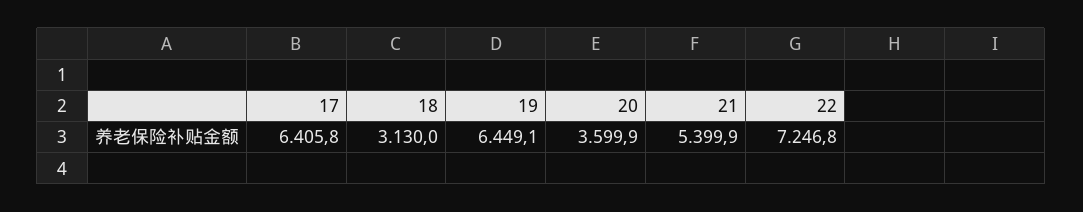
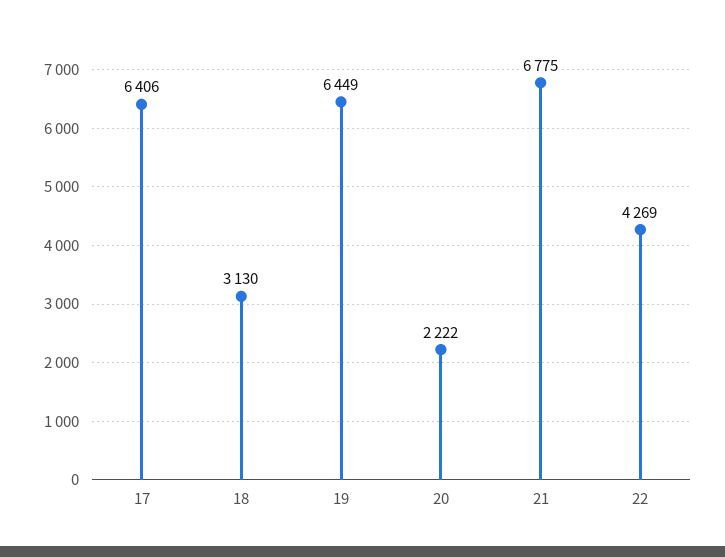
20: 3599.9 -> 2222
21: 5399.9 -> 6775
22: 7246.8 -> 4269

